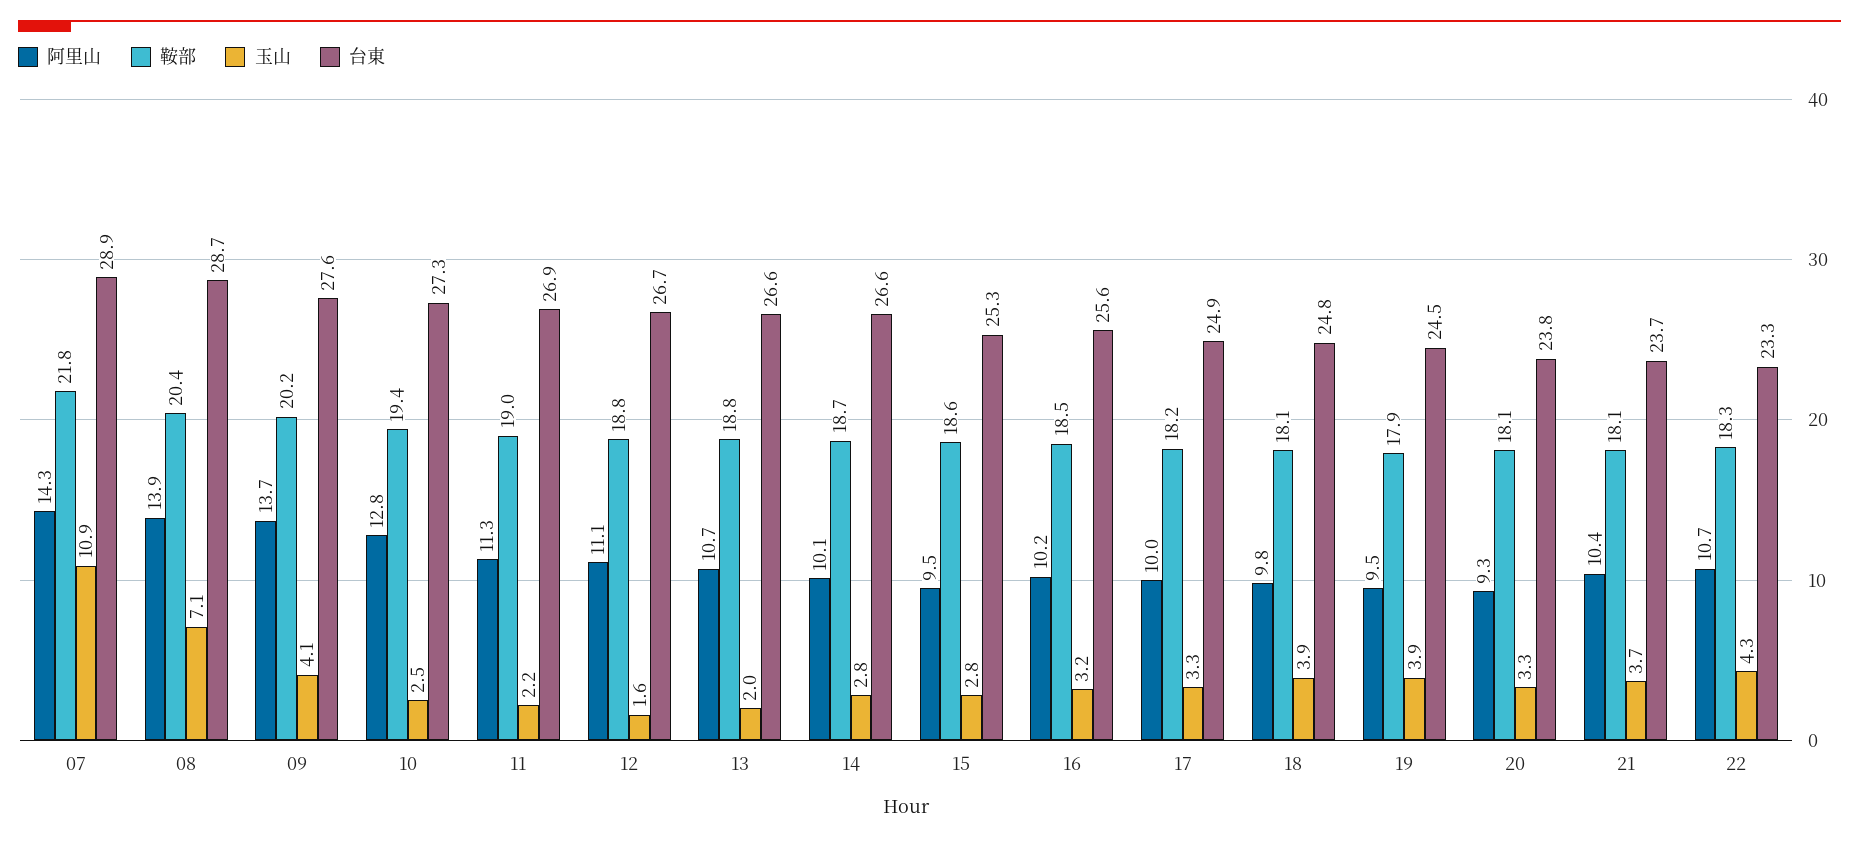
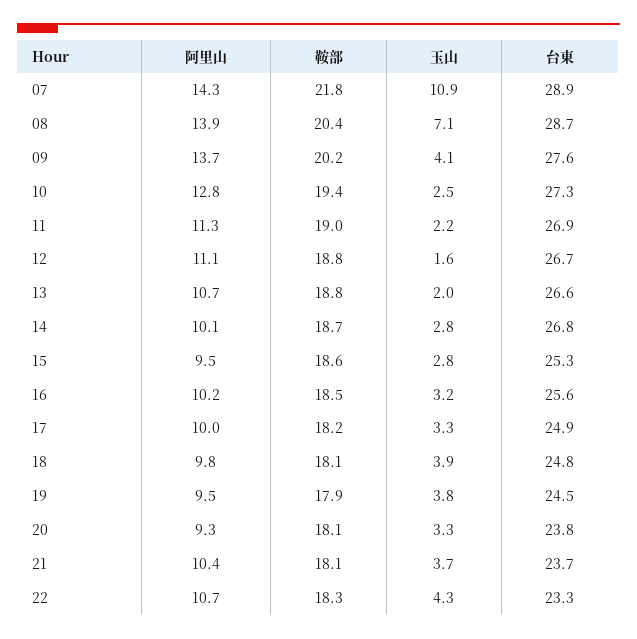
台東, 14: 26.6 -> 26.8
玉山, 19: 3.9 -> 3.8

